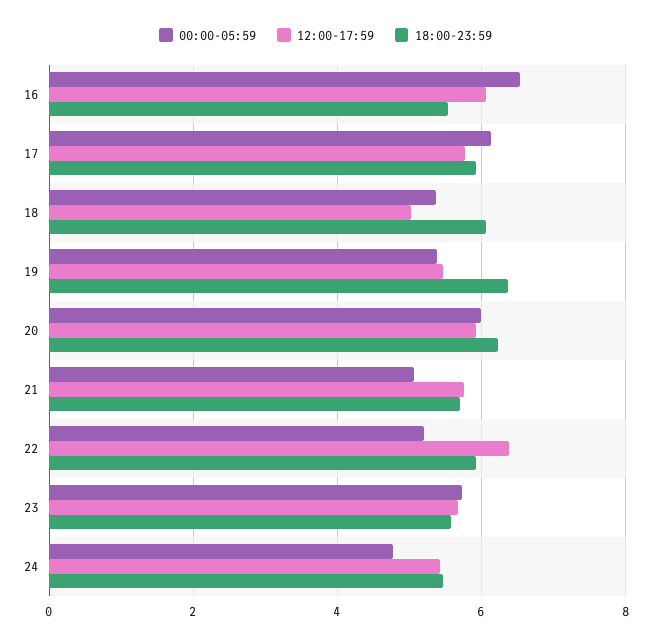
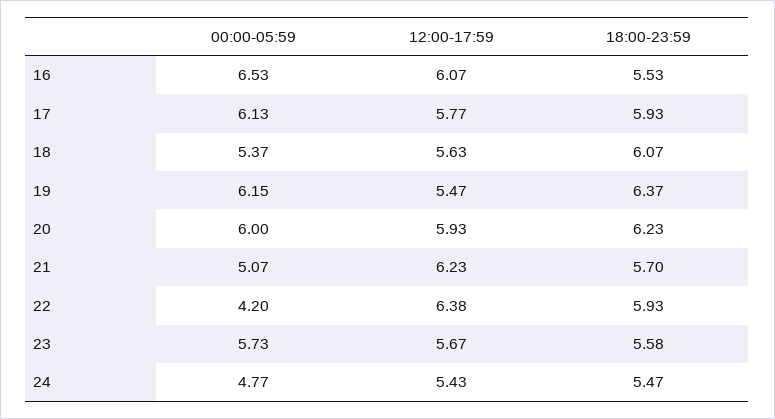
12:00-17:59, 18: 5 -> 5.63
00:00-05:59, 19: 5.4 -> 6.15
12:00-17:59, 21: 5.8 -> 6.23
00:00-05:59, 22: 5.2 -> 4.2

